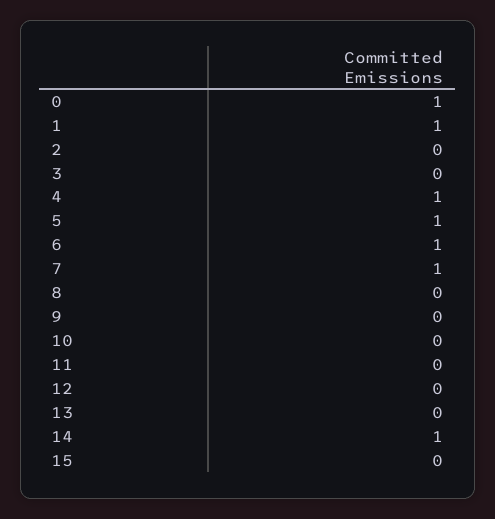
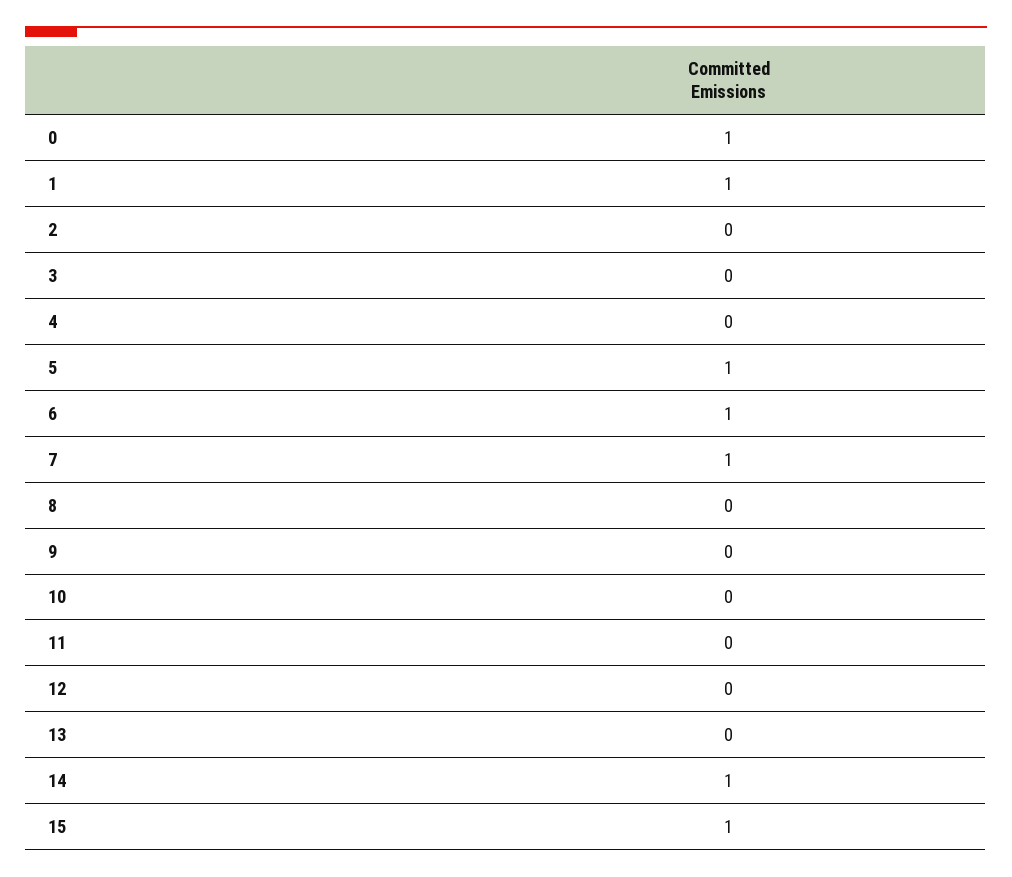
4: 1 -> 0
15: 0 -> 1

